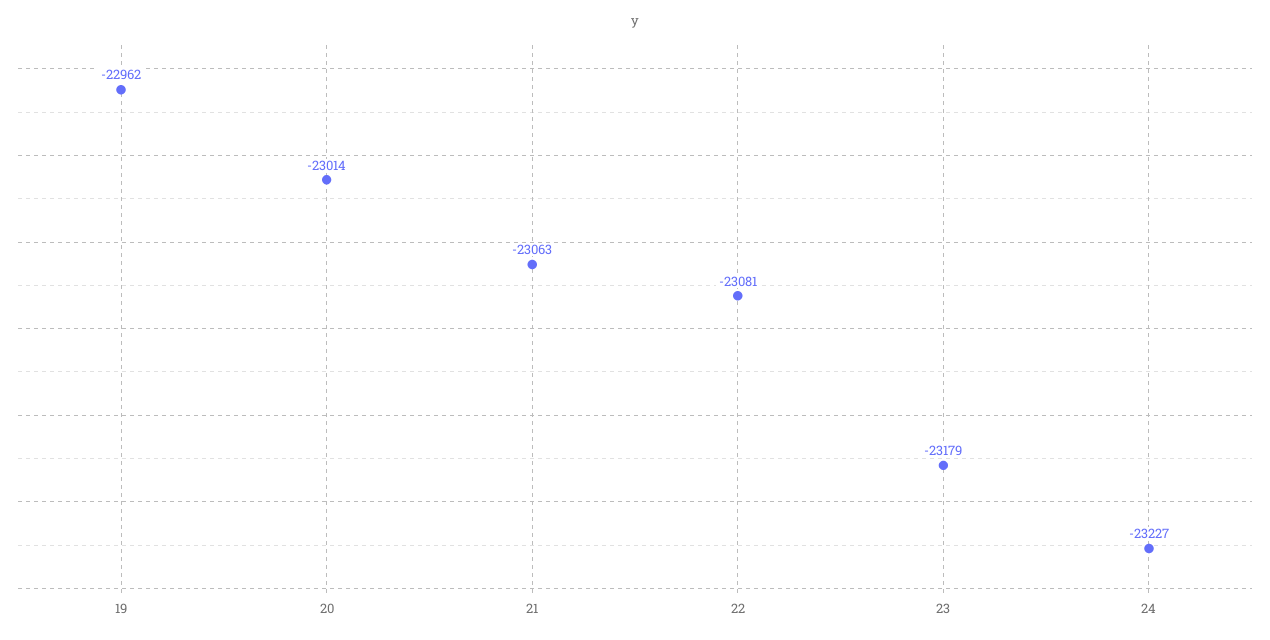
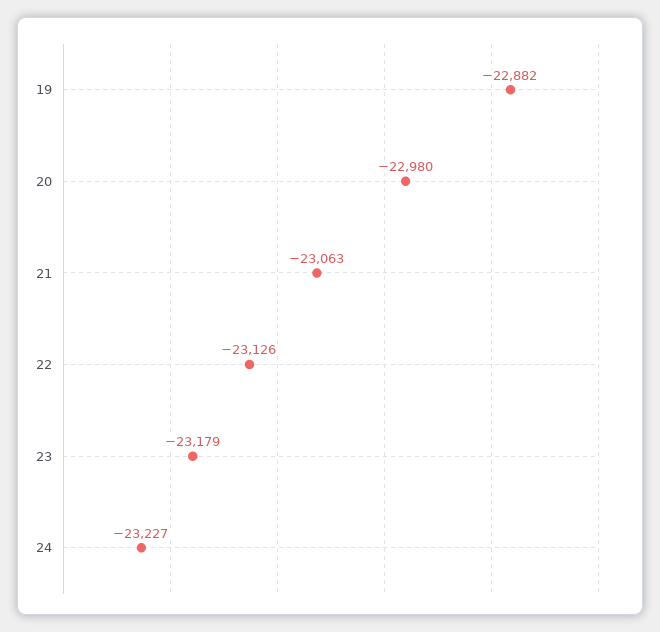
19: -22962 -> -22882
20: -23014 -> -22980
22: -23081 -> -23126

